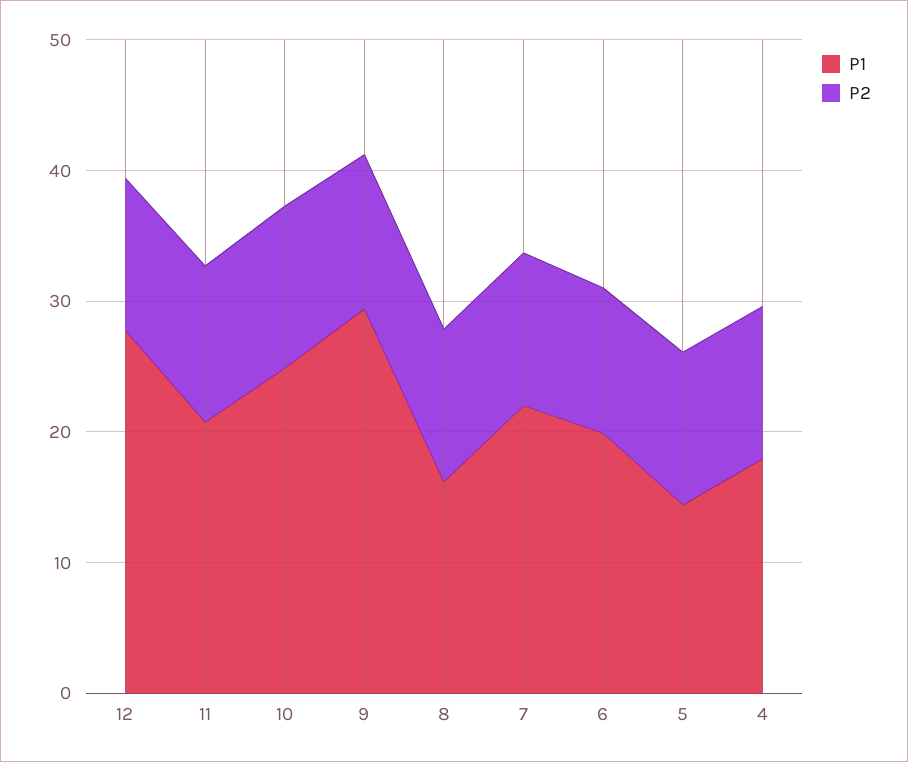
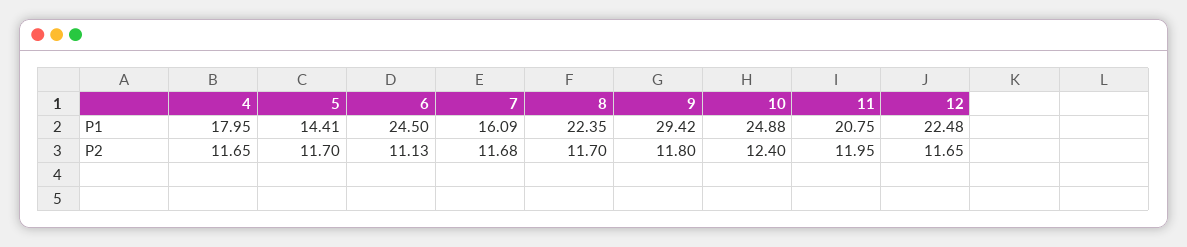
P1, 12: 28 -> 22.48
P1, 8: 16 -> 22.35
P1, 7: 22 -> 16.09
P1, 6: 20 -> 24.5

